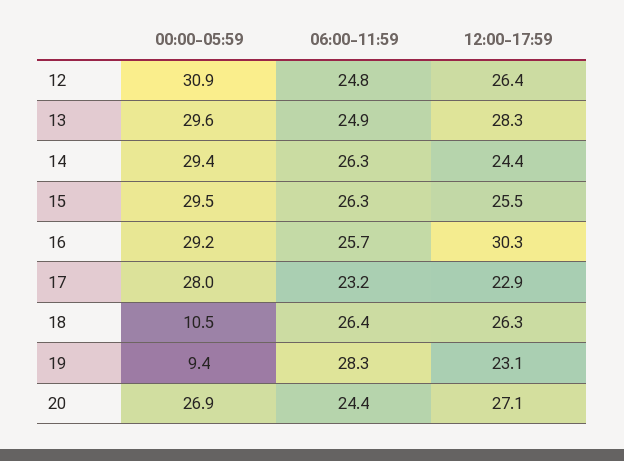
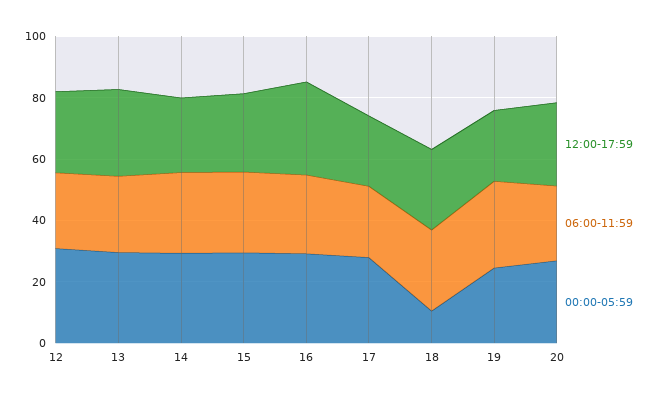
00:00-05:59, 19: 9.4 -> 25

